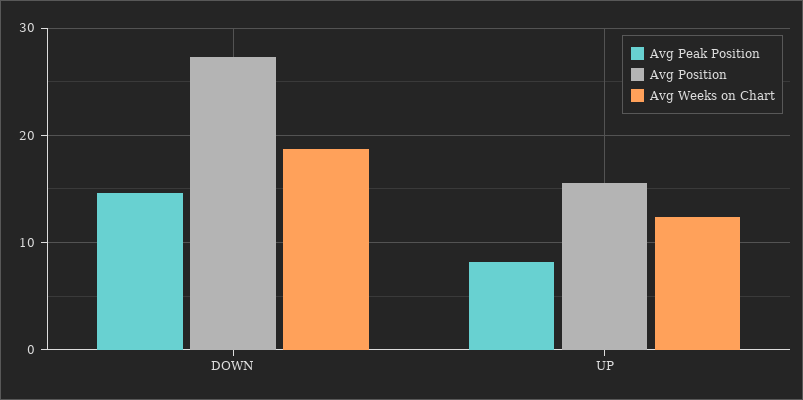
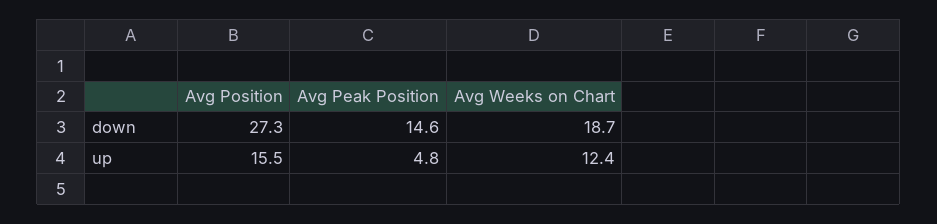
Avg Peak Position, UP: 8 -> 4.8

